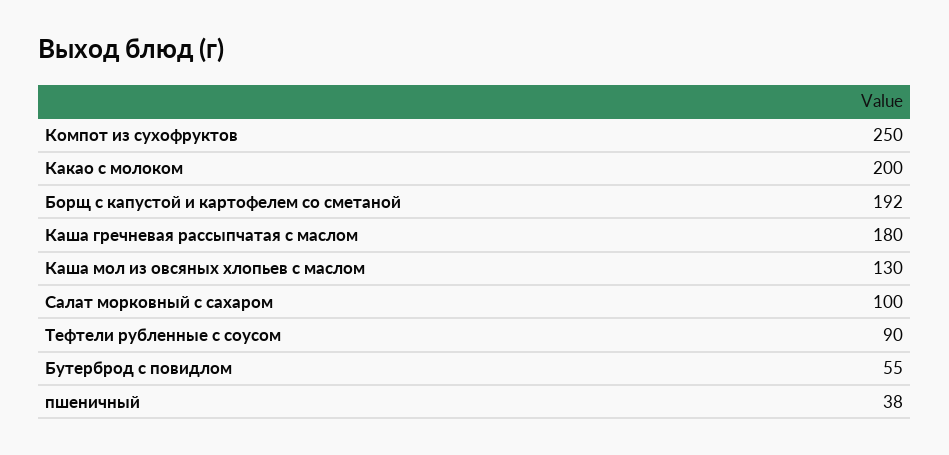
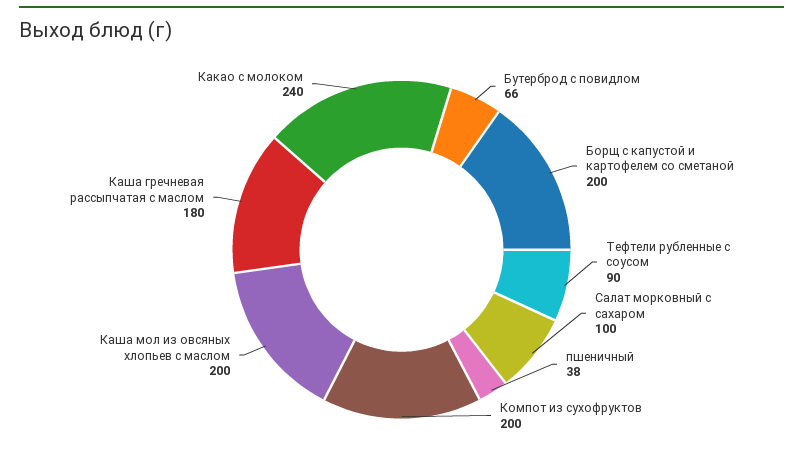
Компот из сухофруктов: 250 -> 200
Какао с молоком: 200 -> 240
Борщ с капустой и картофелем со сметаной: 192 -> 200
Каша мол из овсяных хлопьев с маслом: 130 -> 200
Бутерброд с повидлом: 55 -> 66

